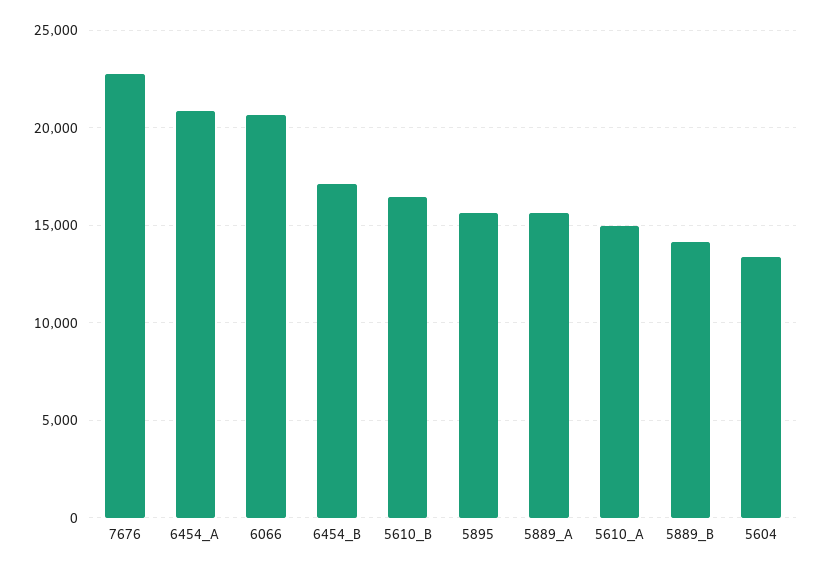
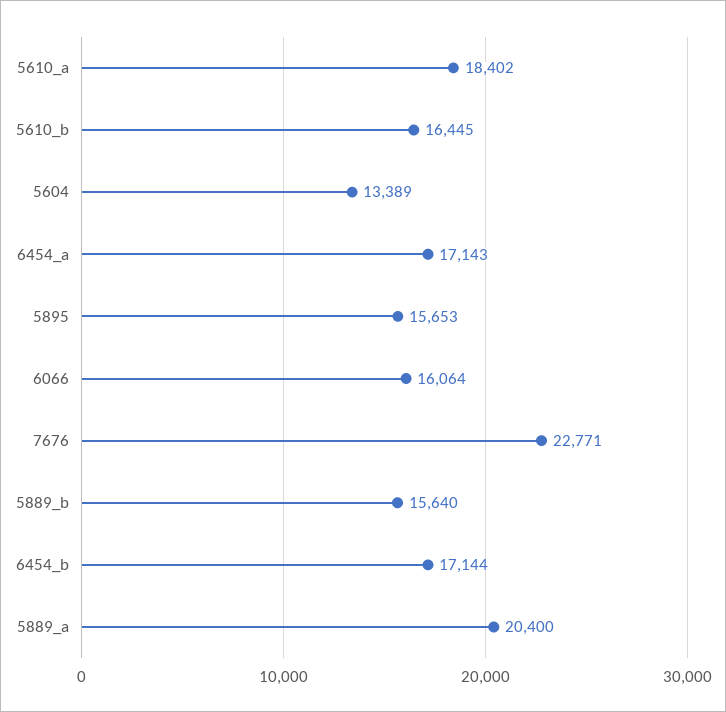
6454_A: 21000 -> 17143
6066: 20500 -> 16064
5889_A: 15500 -> 20400
5610_A: 15000 -> 18402
5889_B: 14000 -> 15640

